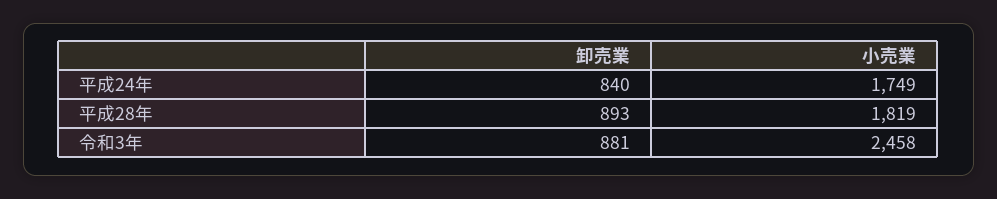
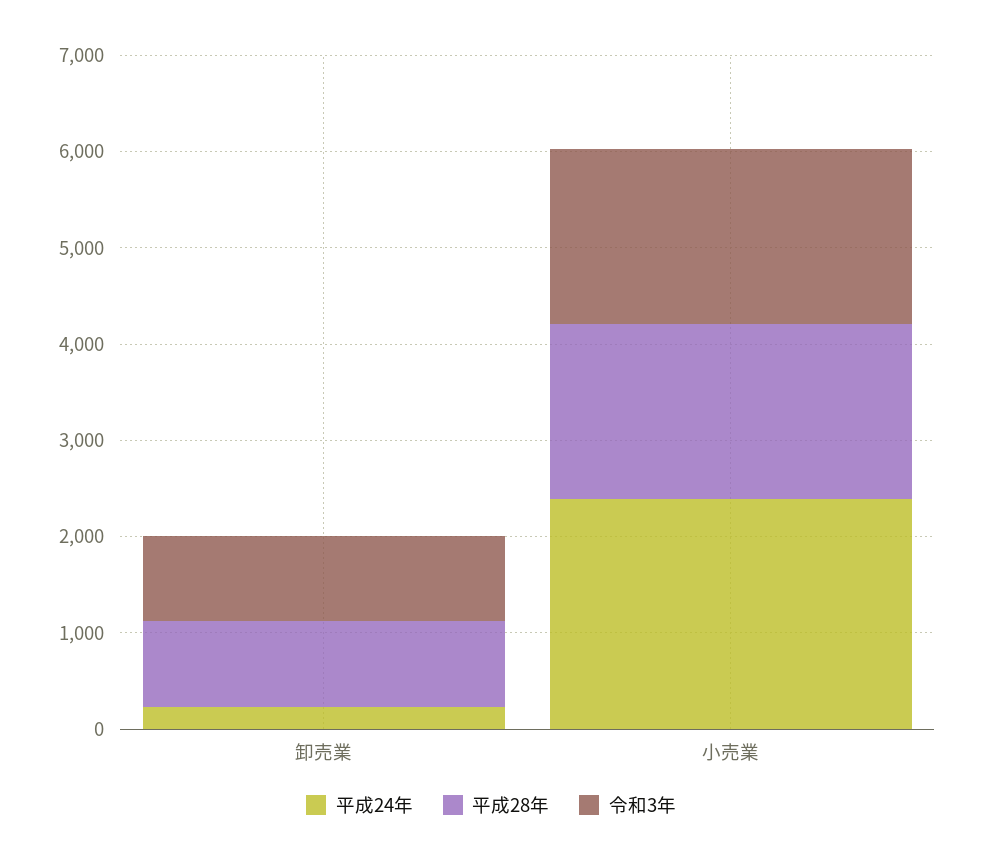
平成24年, 卸売業: 840 -> 200
平成24年, 小売業: 1749 -> 2400
令和3年, 小売業: 2458 -> 1800

